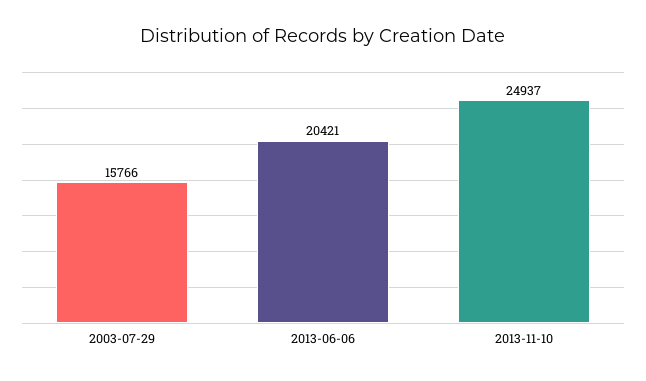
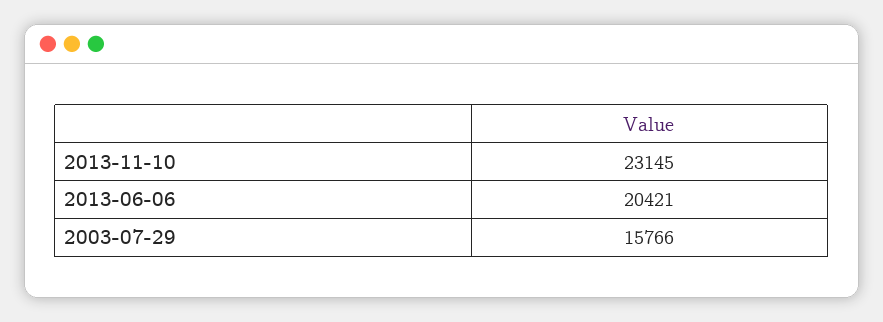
2013-11-10: 24937 -> 23145

